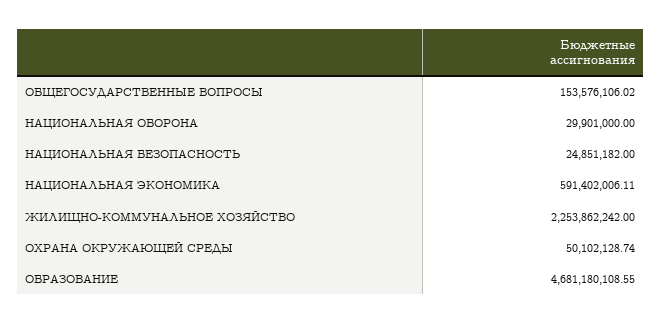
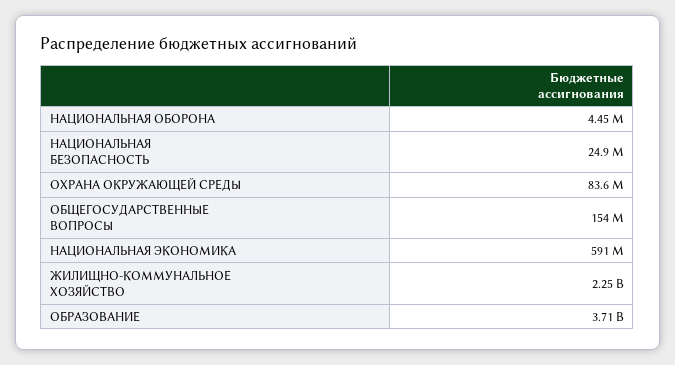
НАЦИОНАЛЬНАЯ ОБОРОНА: 29901000 -> 4450000
ОХРАНА ОКРУЖАЮЩЕЙ СРЕДЫ: 50102128.74 -> 83600000
ОБРАЗОВАНИЕ: 4681180108.55 -> 3710000000

